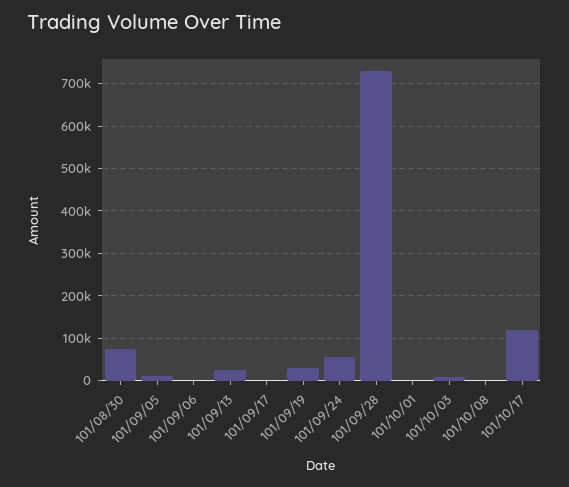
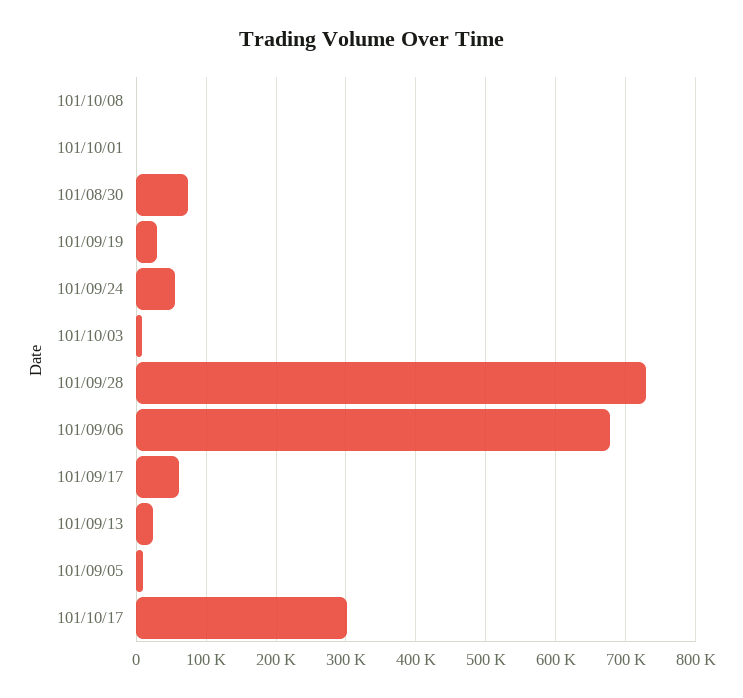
101/09/06: 0 -> 680000
101/09/17: 0 -> 60000
101/10/17: 120000 -> 300000

